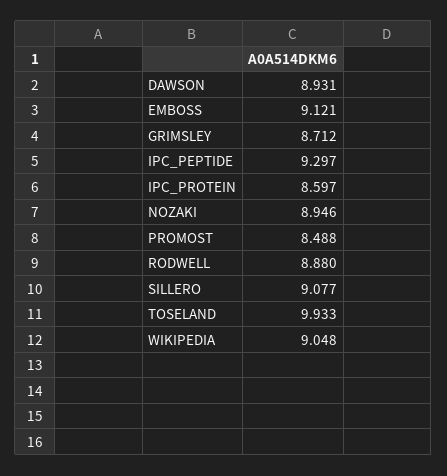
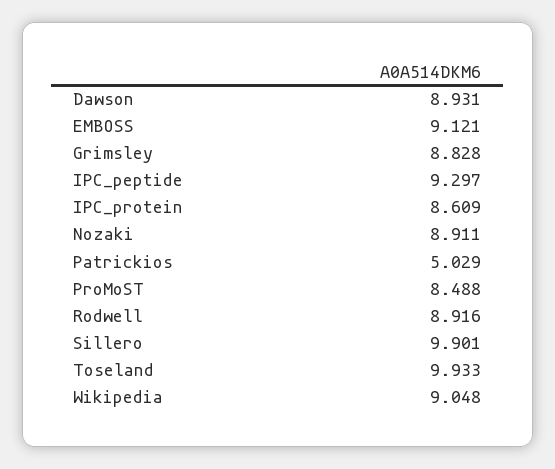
GRIMSLEY: 8.712 -> 8.828
IPC_PROTEIN: 8.597 -> 8.609
NOZAKI: 8.946 -> 8.911
RODWELL: 8.88 -> 8.916
SILLERO: 9.077 -> 9.901
Patrickios: none -> 5.029

